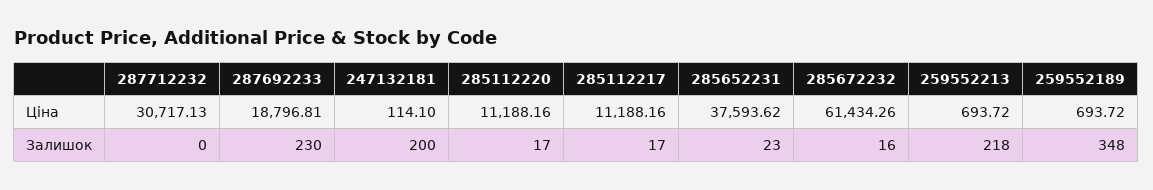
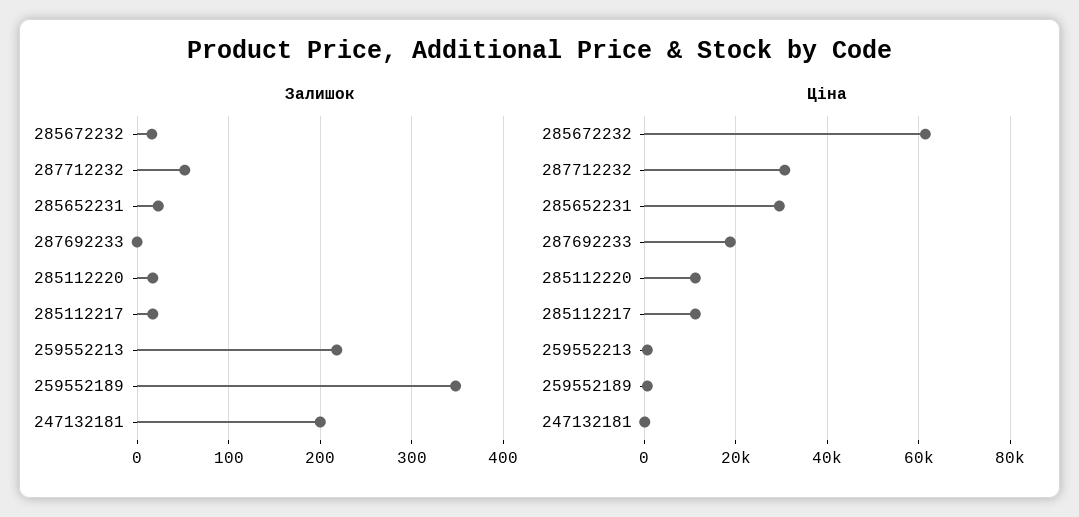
Ціна, 285652231: 37593.62 -> 30000
Залишок, 287712232: 0 -> 50
Залишок, 287692233: 230 -> 0

